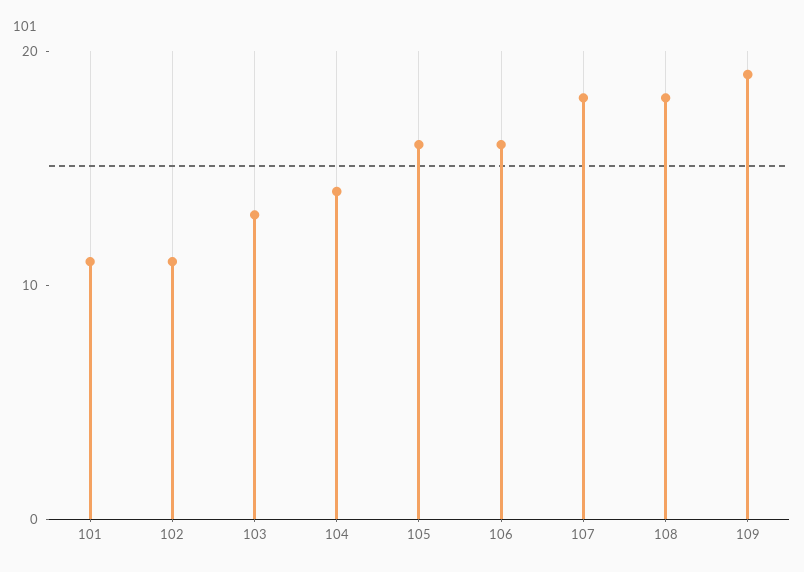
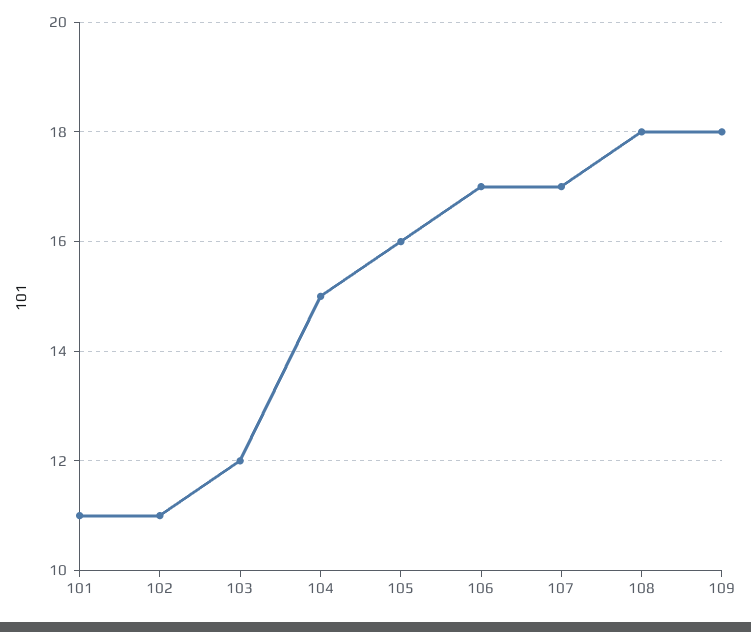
103: 13 -> 12
104: 14 -> 15
106: 16 -> 17
107: 18 -> 17
109: 19 -> 18

